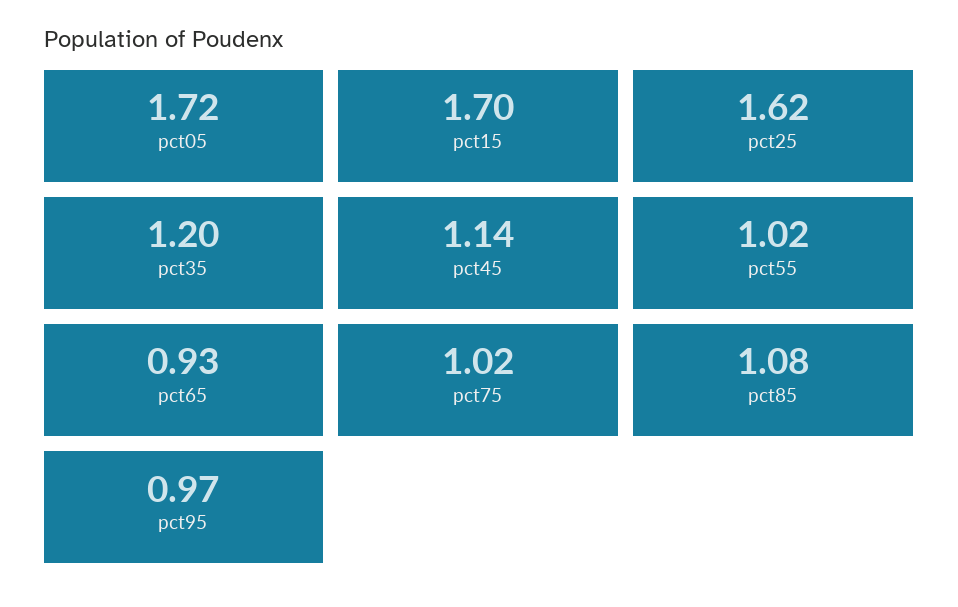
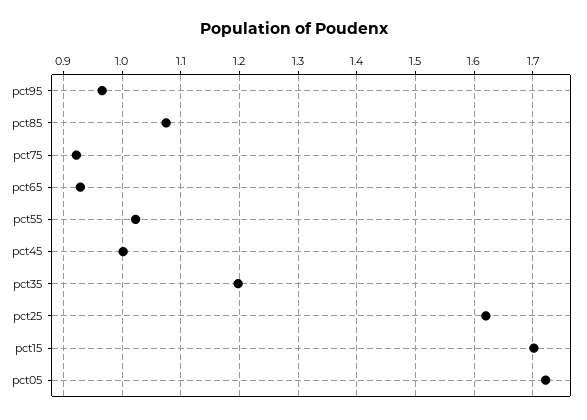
pct45: 1.14 -> 1
pct75: 1.02 -> 0.92

